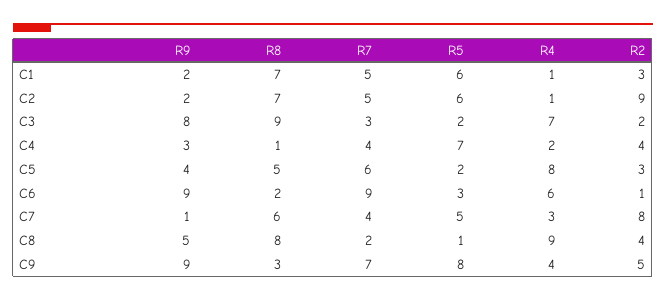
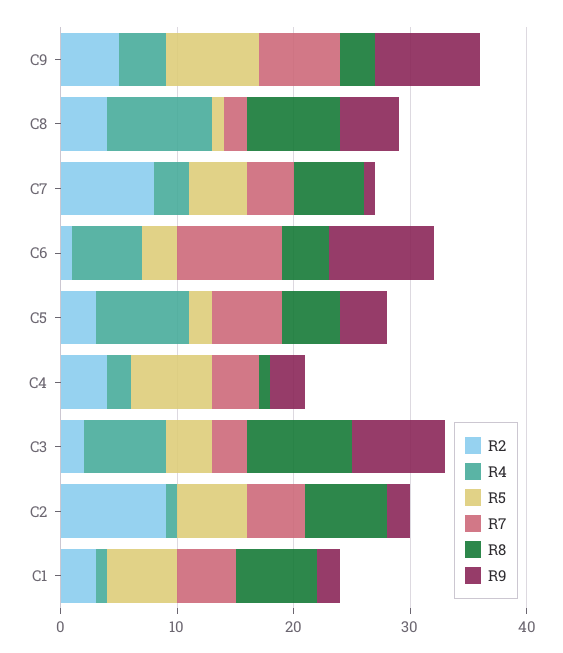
R5, C3: 2 -> 4
R8, C6: 2 -> 4

